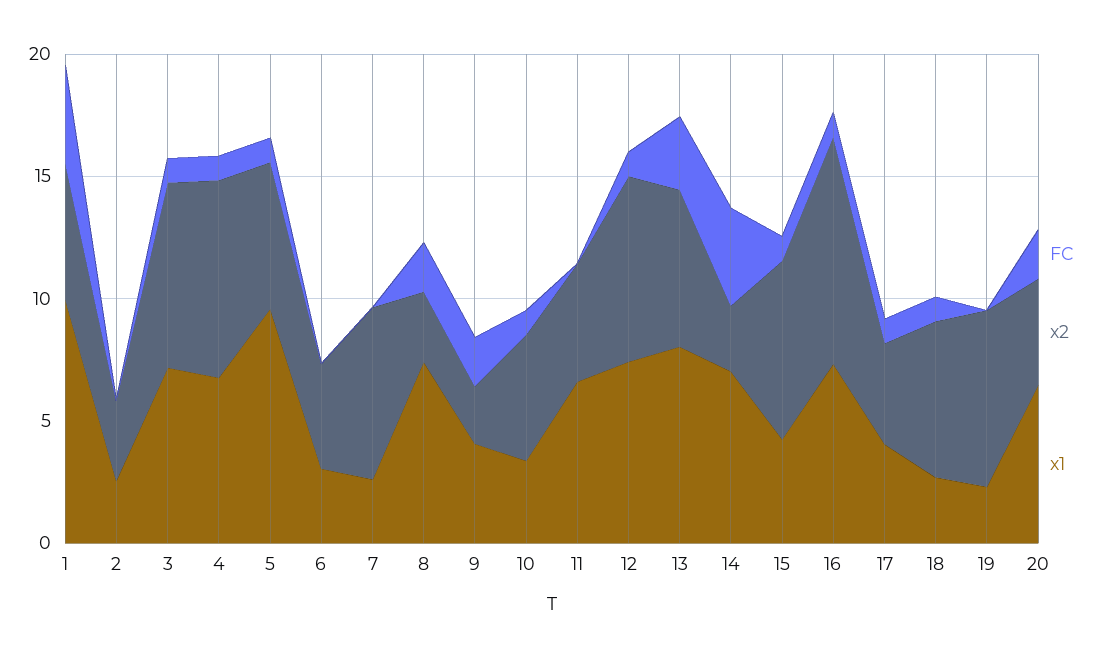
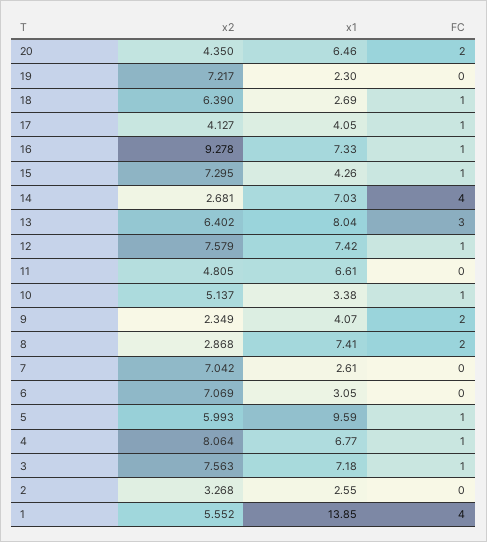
x1, 1: 10 -> 13.85
x2, 6: 4 -> 7.069

